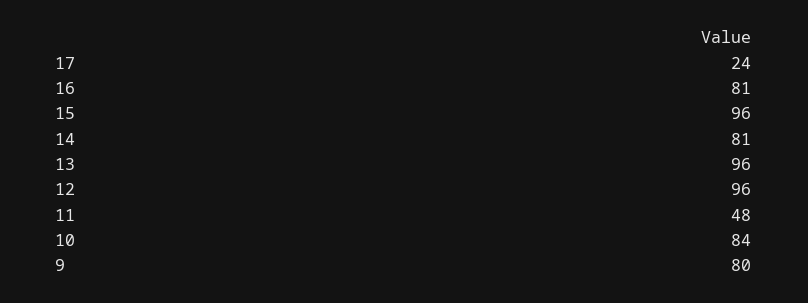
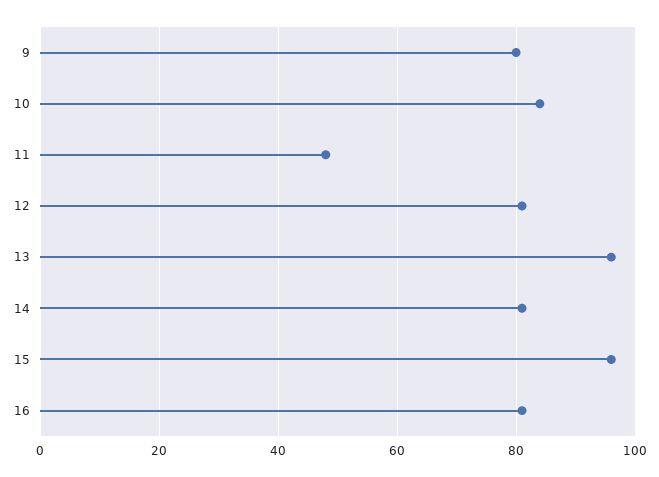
17: 24 -> none
12: 96 -> 80

